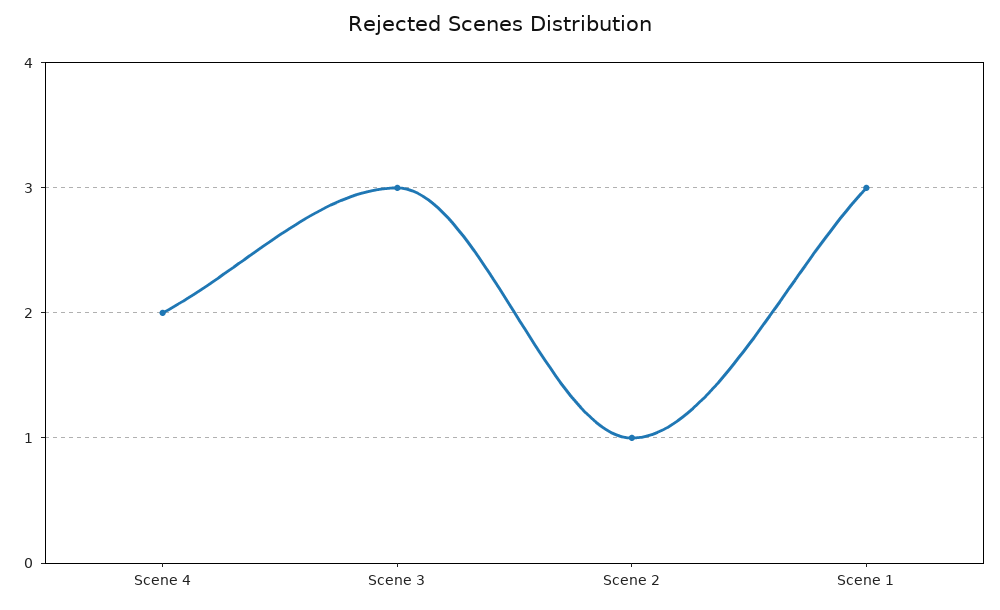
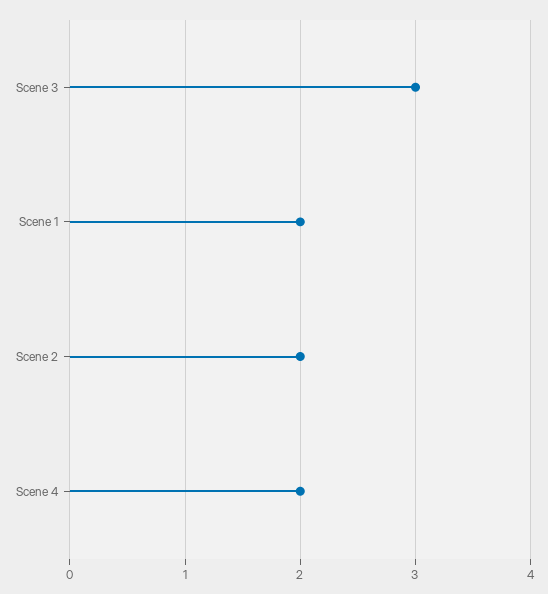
Scene 2: 1 -> 2
Scene 1: 3 -> 2

